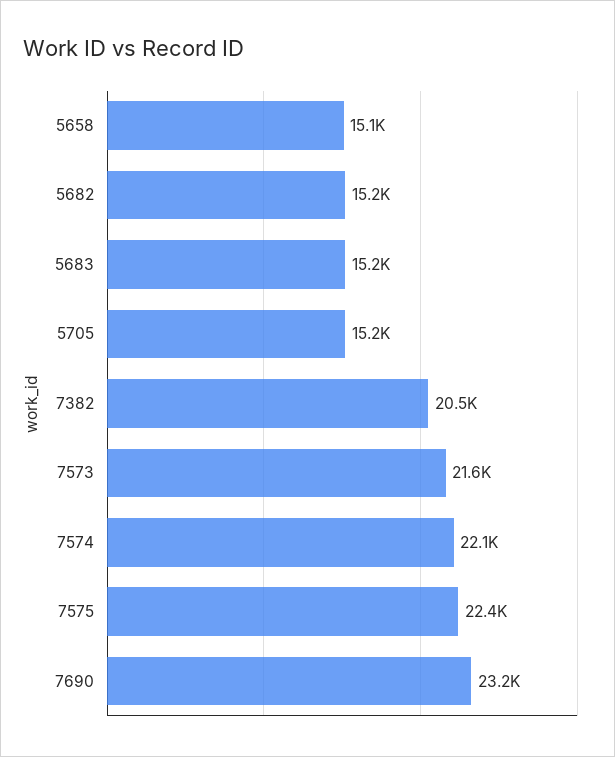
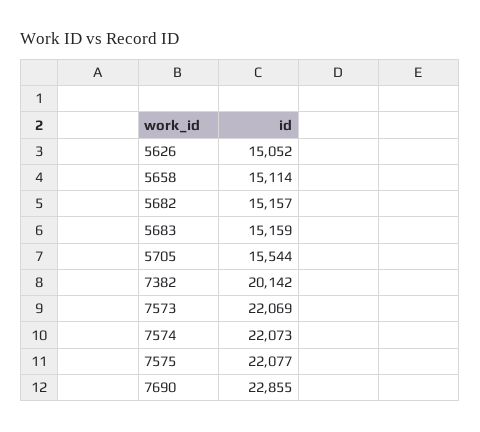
5705: 15200 -> 15544
7382: 20500 -> 20142
7573: 21600 -> 22069
7575: 22400 -> 22077
7690: 23200 -> 22855
5626: none -> 15052

